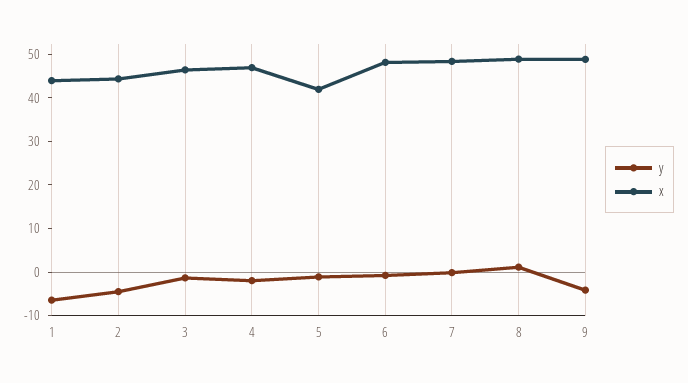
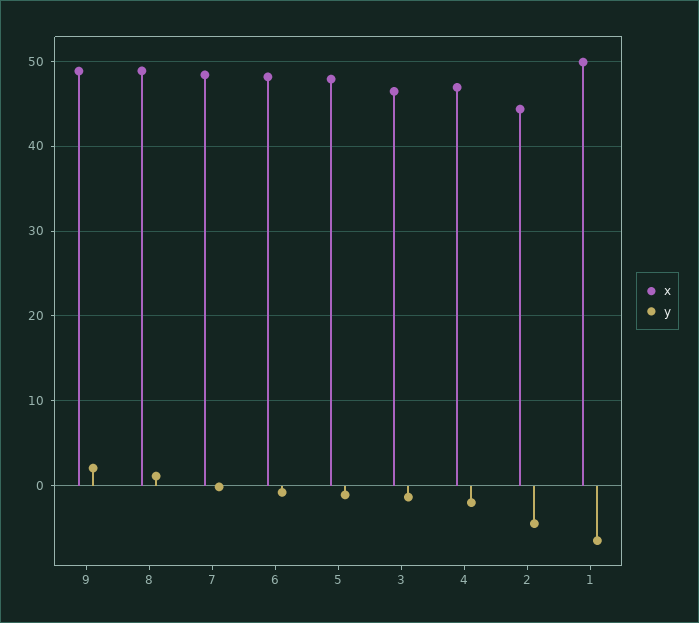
x, 1: 44 -> 50
x, 5: 42 -> 48
y, 9: -4 -> 2

